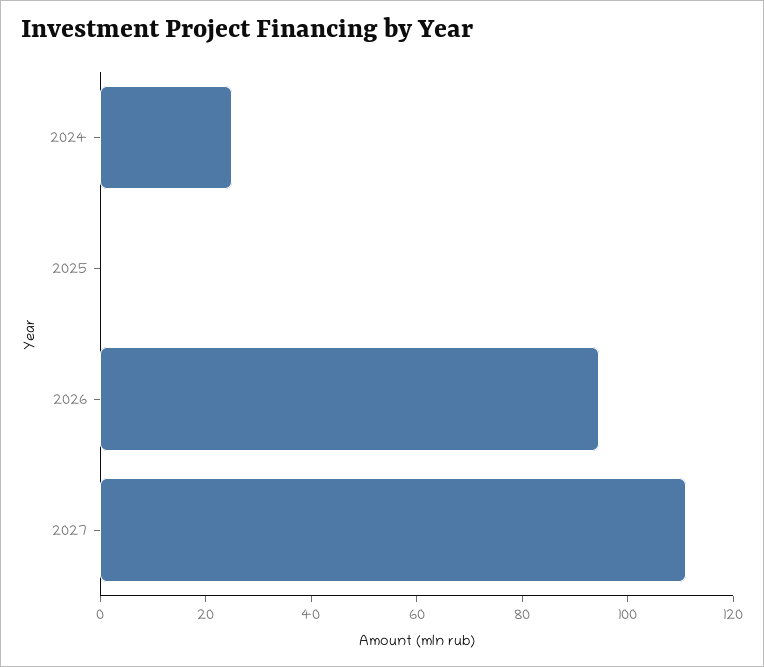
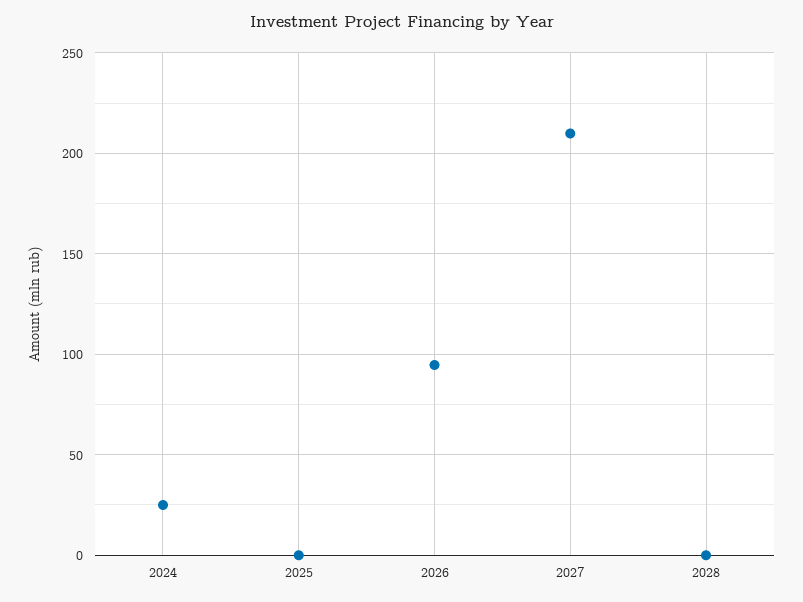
2027: 110 -> 210
2028: none -> 0

